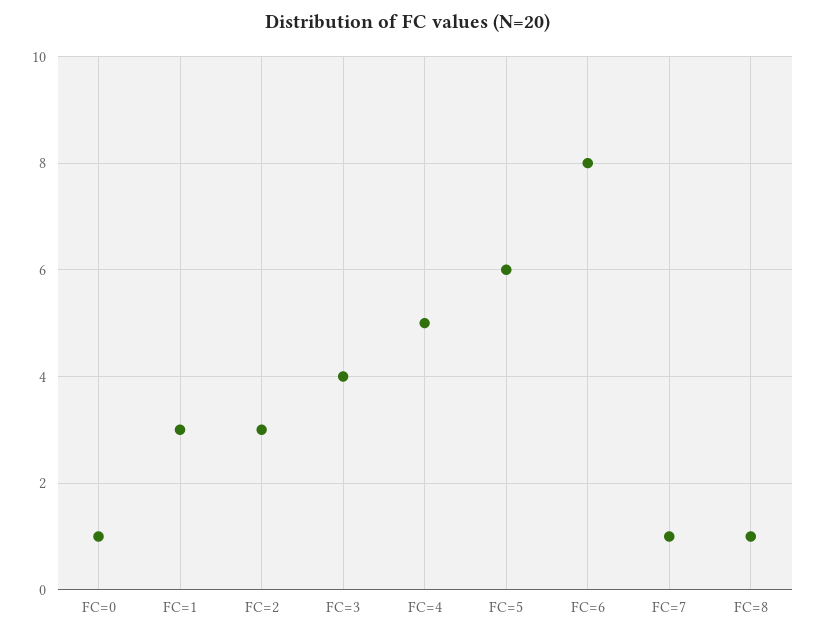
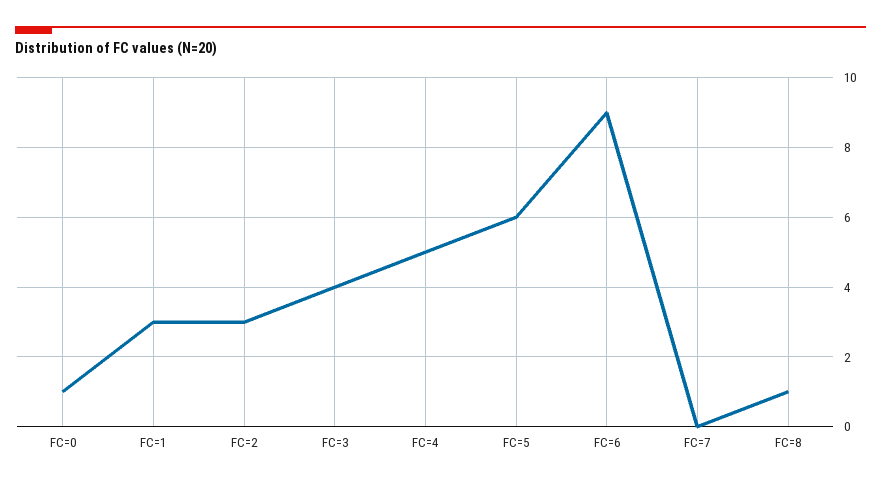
FC=6: 8 -> 9
FC=7: 1 -> 0

